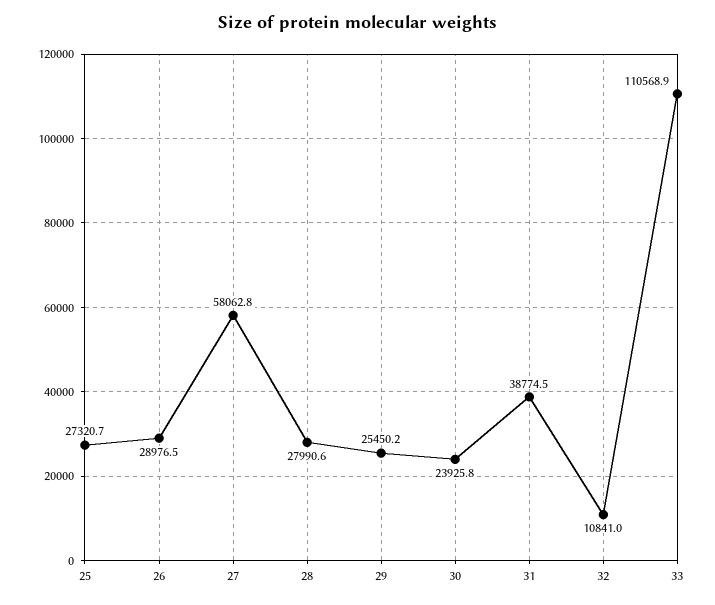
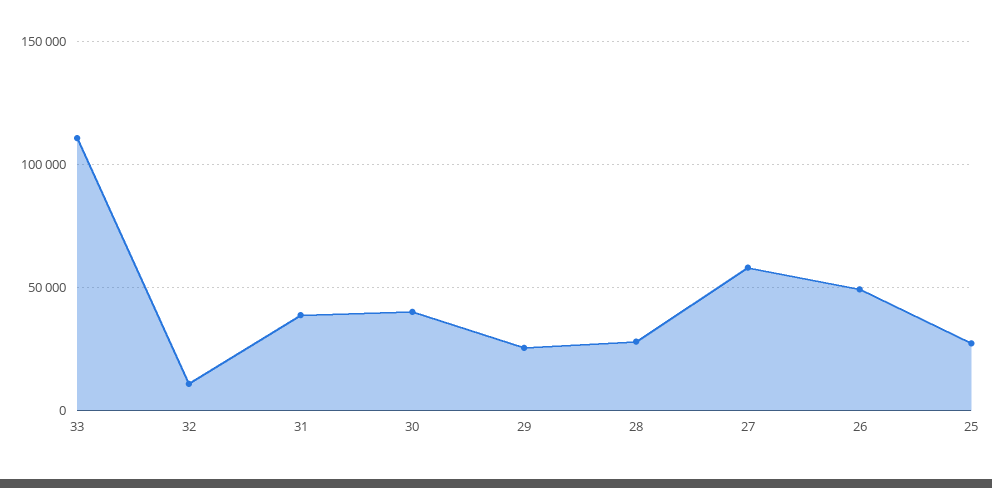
26: 28976.5 -> 50000
30: 23925.8 -> 40000

